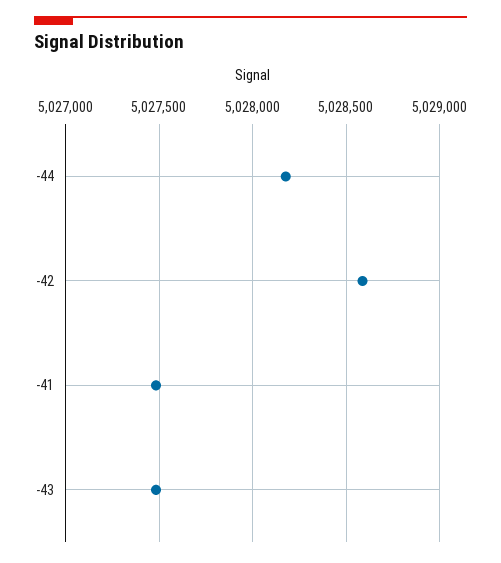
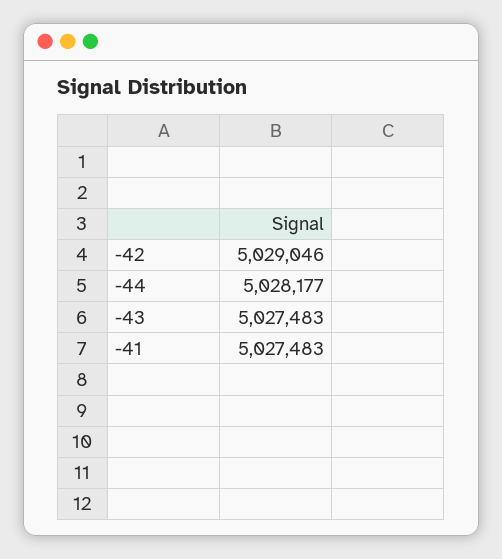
-42: 5028600 -> 5029046

